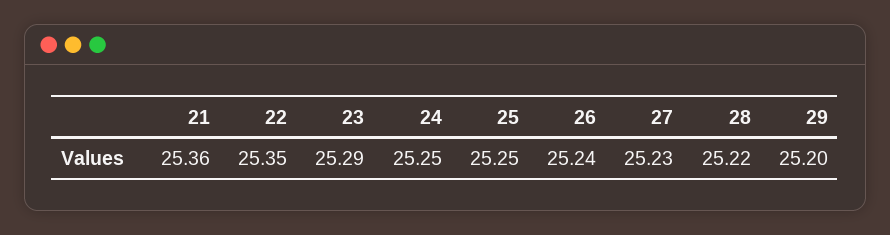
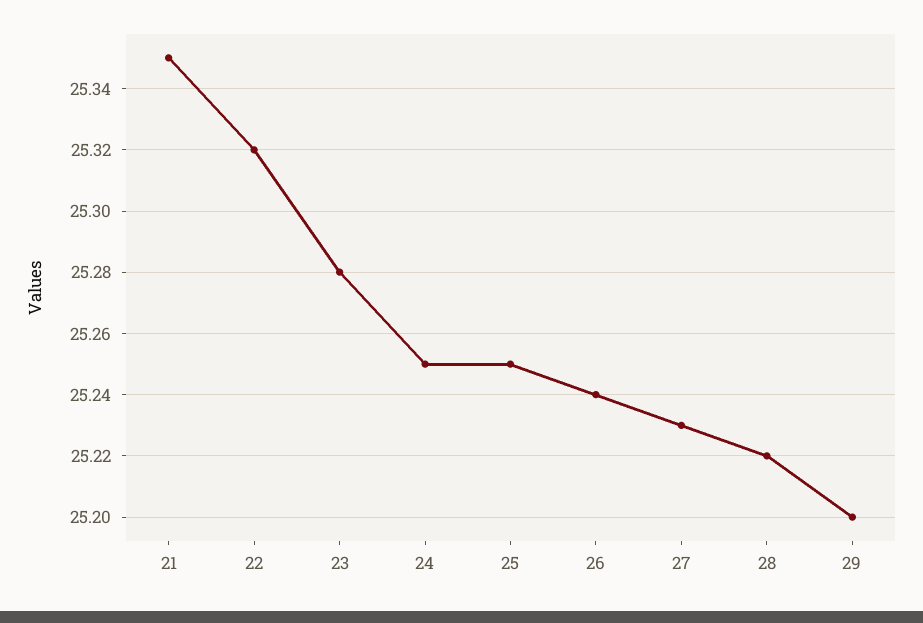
21: 25.36 -> 25.35
22: 25.35 -> 25.32
23: 25.29 -> 25.28

